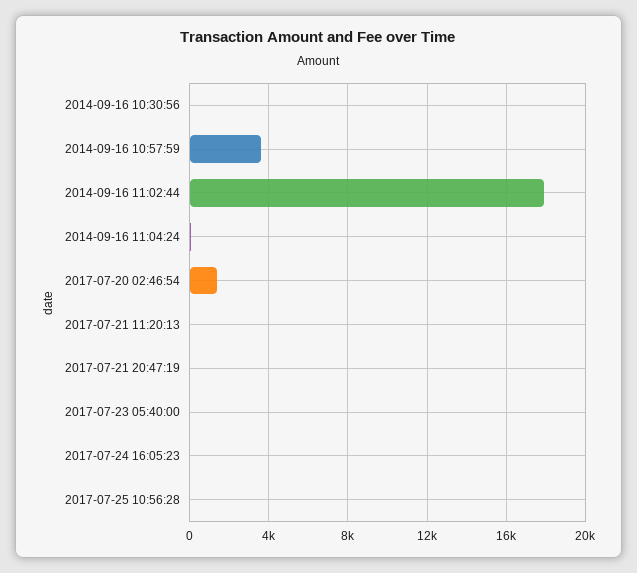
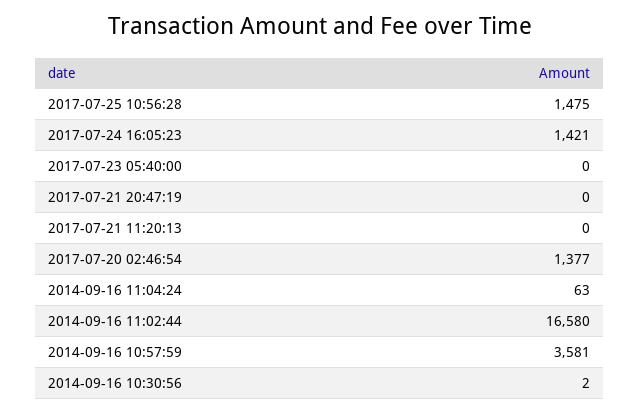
2014-09-16 11:02:44: 18000 -> 16580
2017-07-24 16:05:23: 0 -> 1421
2017-07-25 10:56:28: 0 -> 1475

